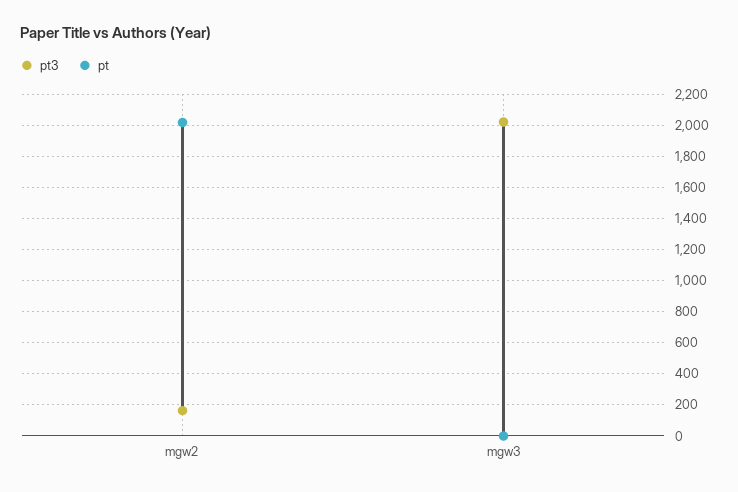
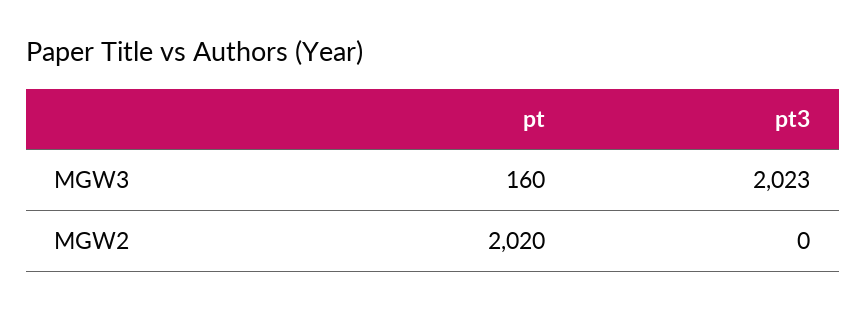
pt3, mgw2: 150 -> 0
pt, mgw3: 0 -> 160

